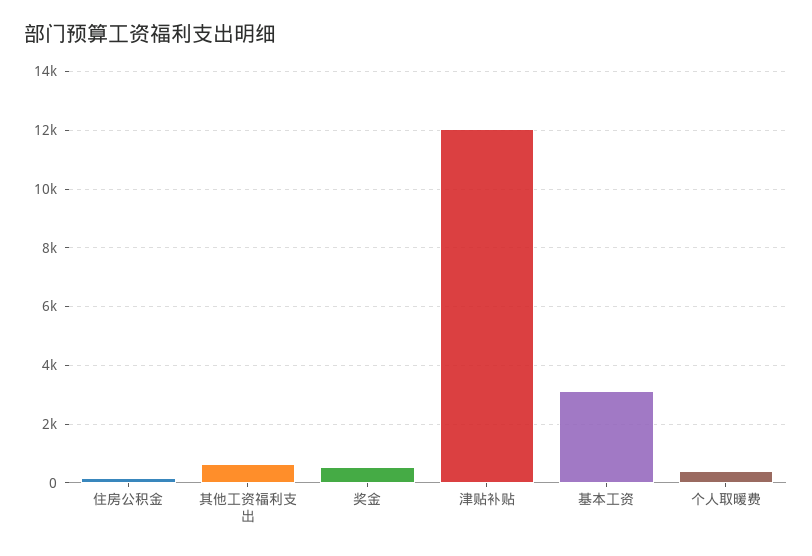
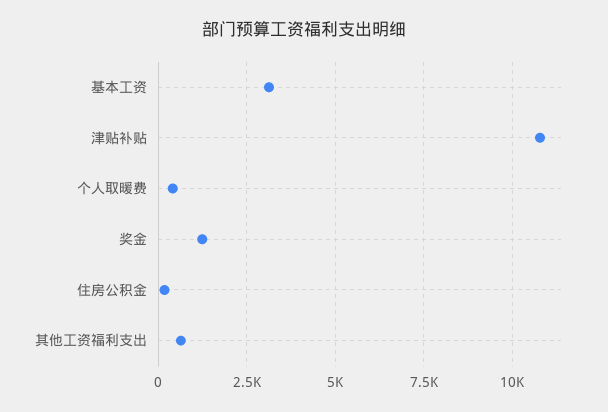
奖金: 500 -> 1250
津贴补贴: 12000 -> 10750

